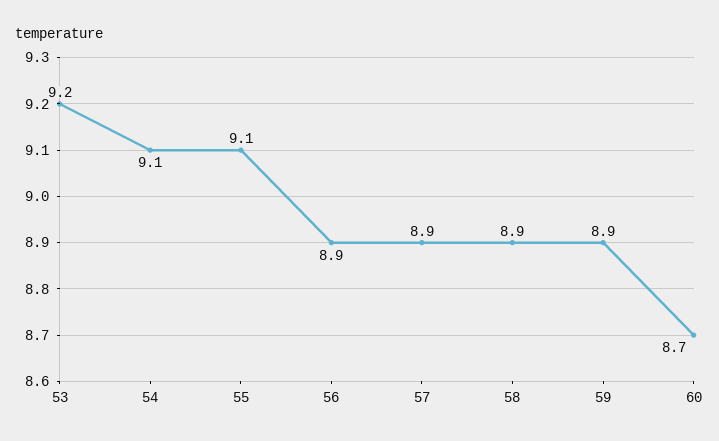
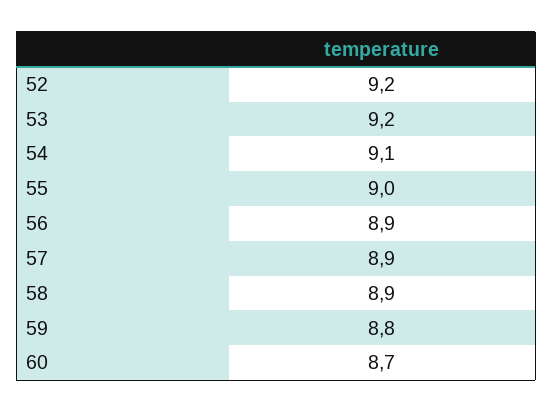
55: 9.1 -> 9
59: 8.9 -> 8.8
52: none -> 9.2

